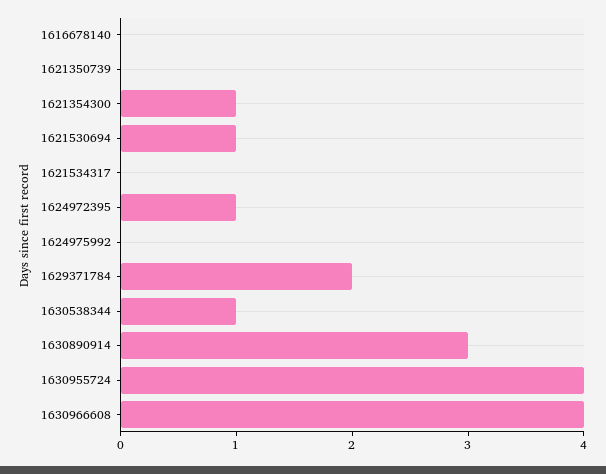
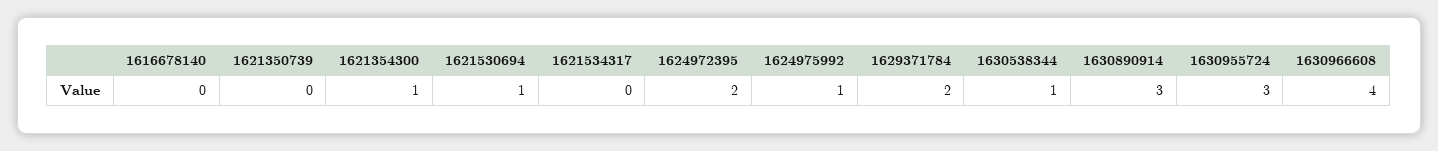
1624972395: 1 -> 2
1624975992: 0 -> 1
1630955724: 4 -> 3

